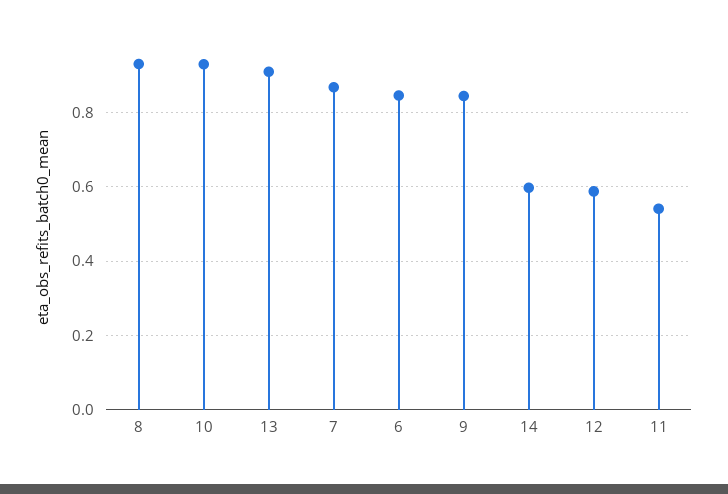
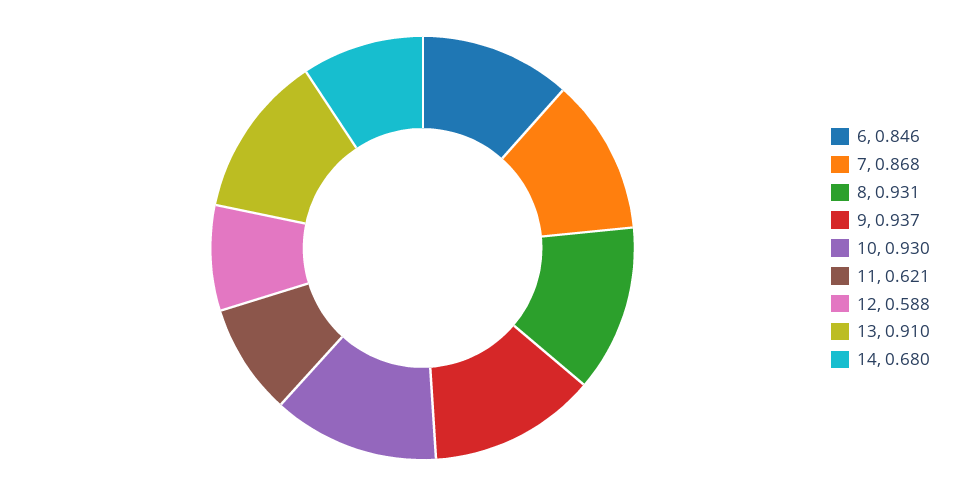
9: 0.84 -> 0.937
14: 0.6 -> 0.68
11: 0.54 -> 0.621

